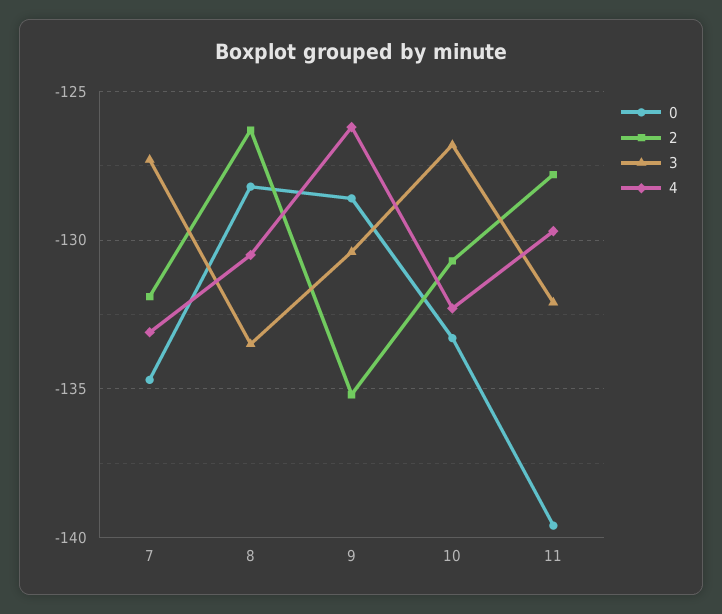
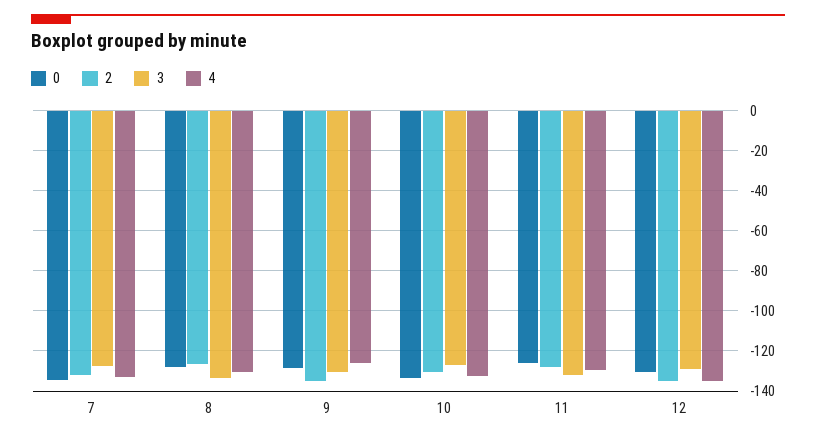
0, 11: -139.5 -> -125
0, 12: none -> -130
2, 12: none -> -135
3, 12: none -> -130
4, 12: none -> -135

